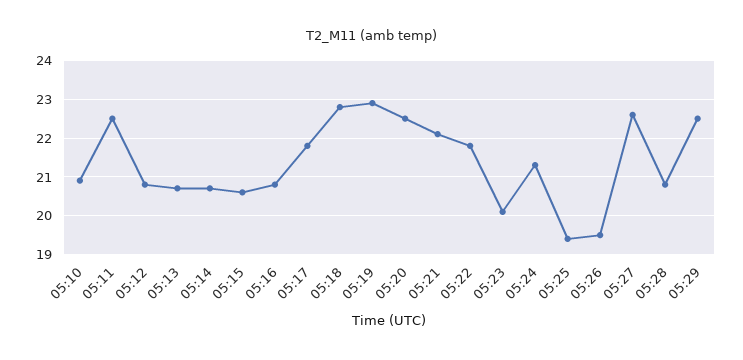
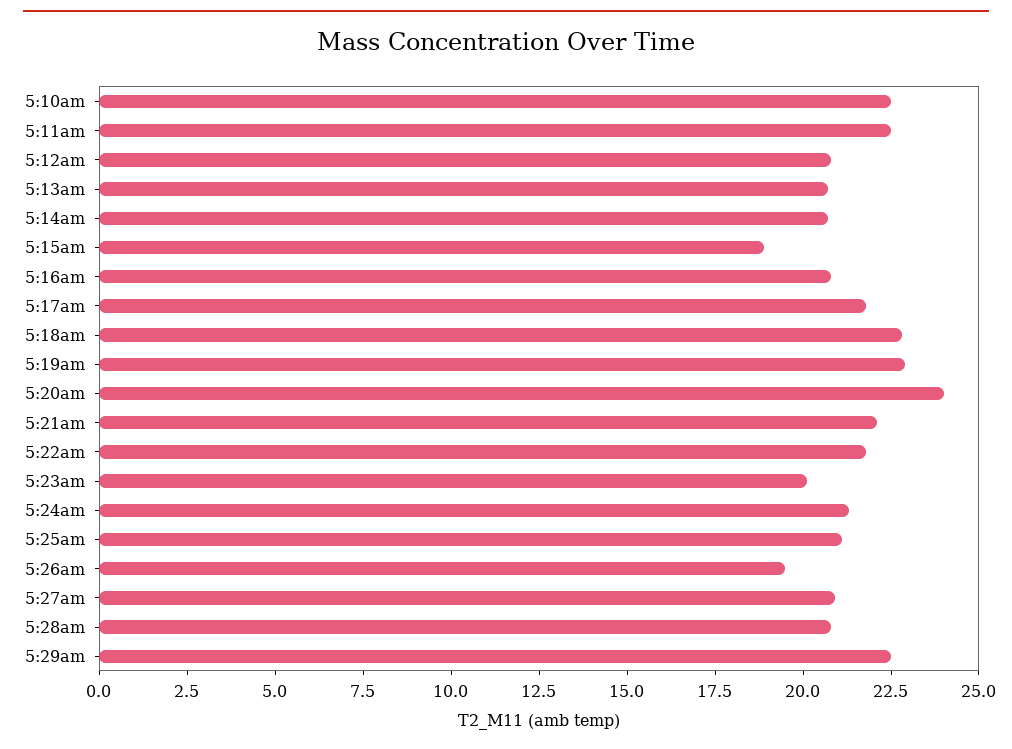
05:10: 21 -> 22.5
05:15: 20.5 -> 19
05:20: 22.5 -> 24
05:25: 19.5 -> 21
05:27: 22.5 -> 21

